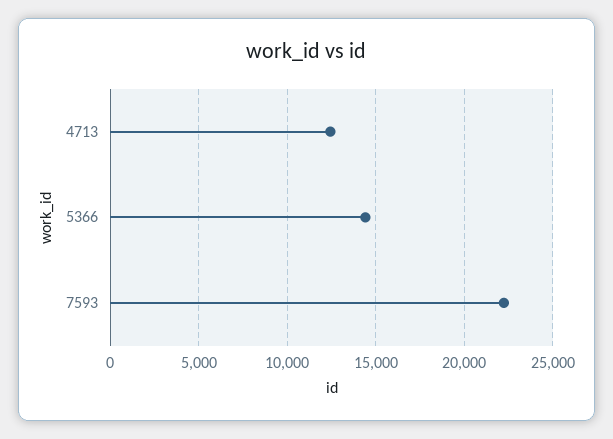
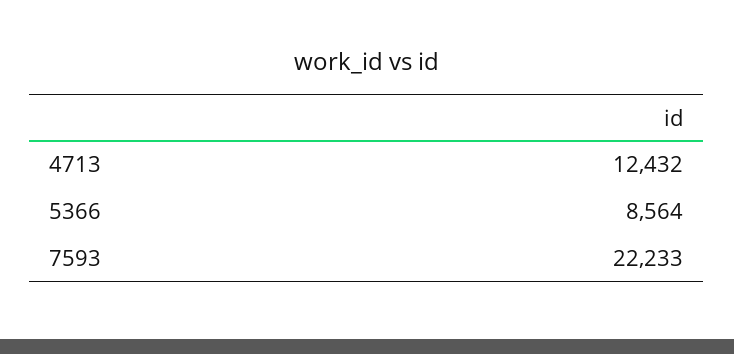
5366: 14500 -> 8564

